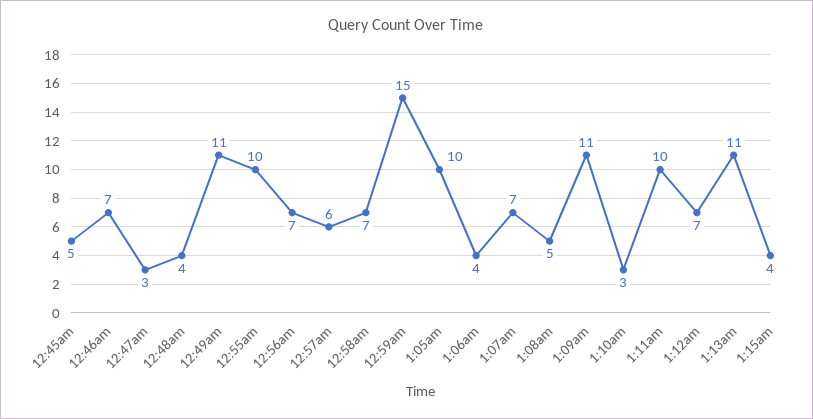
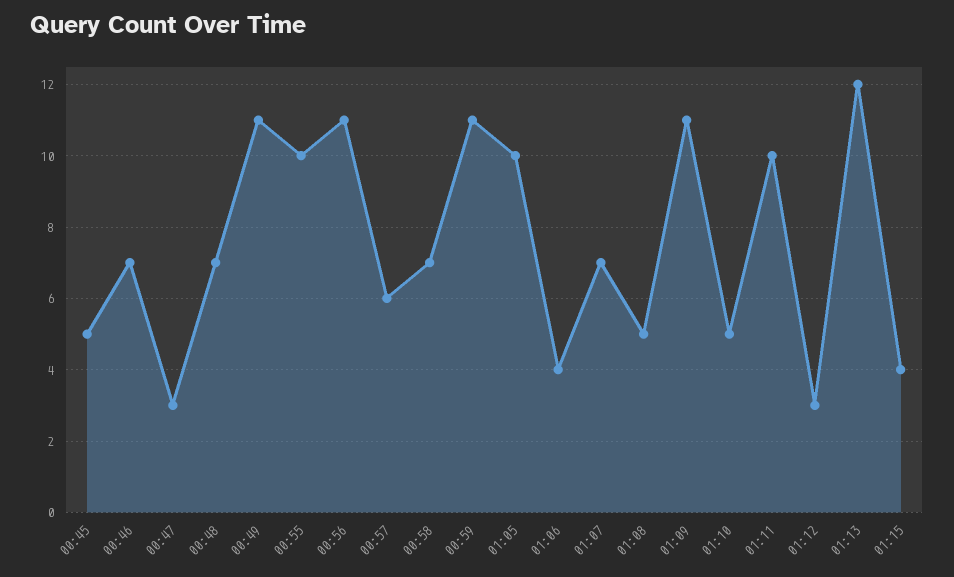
12:48am: 4 -> 7
12:56am: 7 -> 11
12:59am: 15 -> 11
1:10am: 3 -> 5
1:12am: 7 -> 3
1:13am: 11 -> 12

